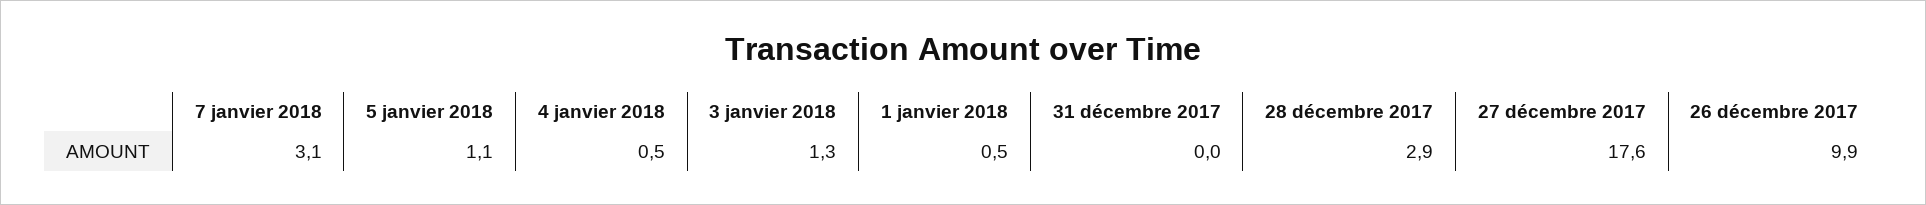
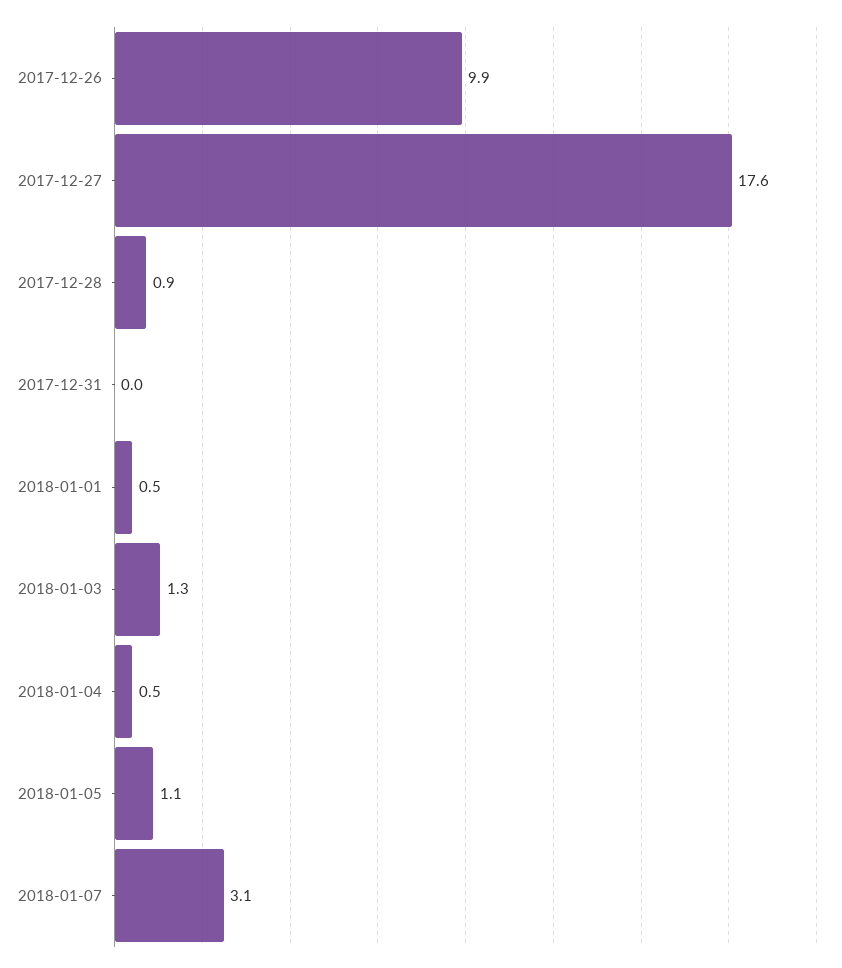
28 décembre 2017: 2.9 -> 0.9

